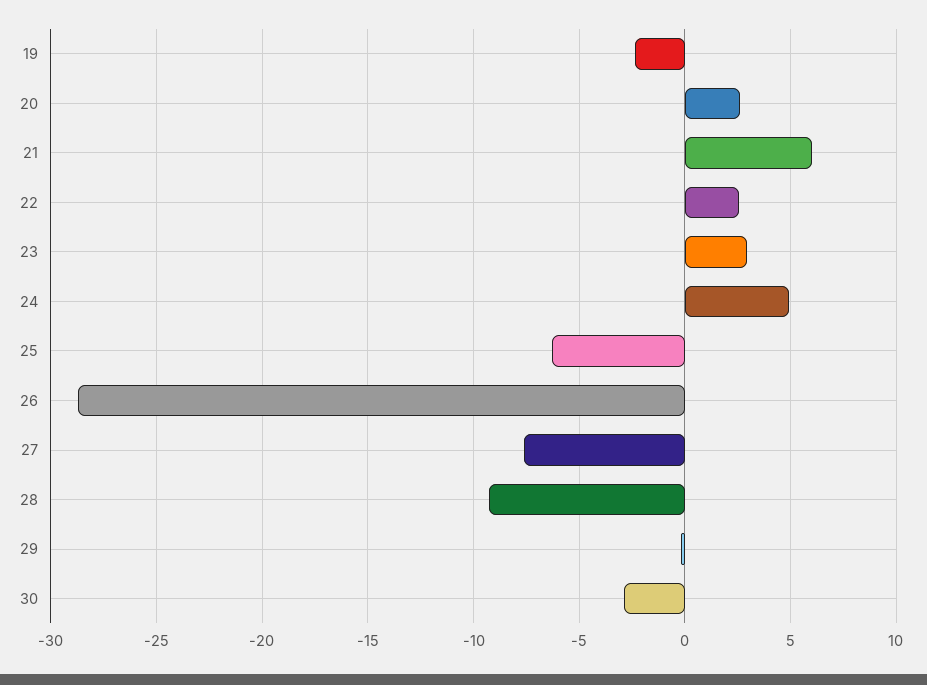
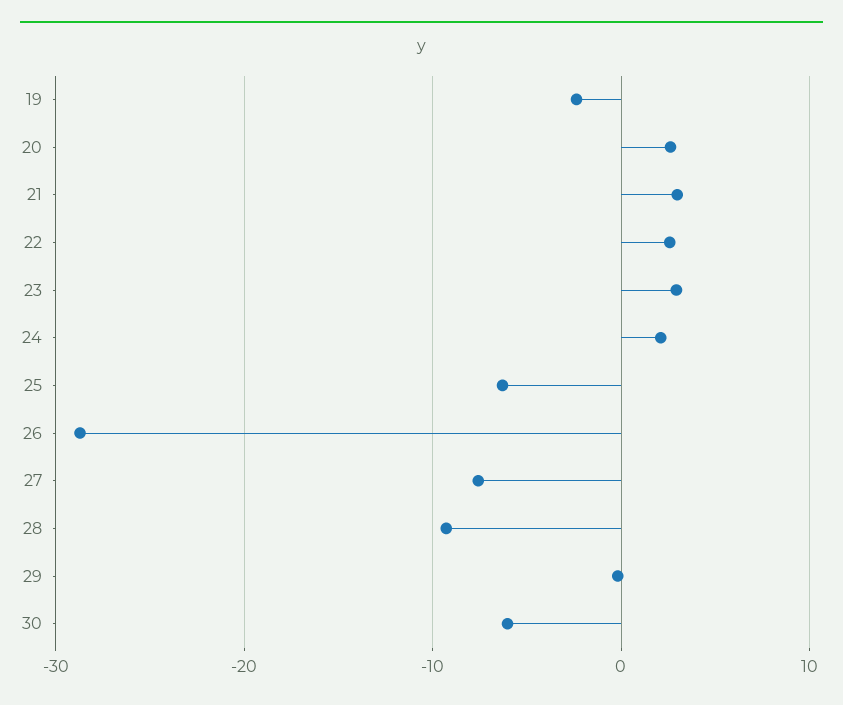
21: 6 -> 3
24: 5 -> 2
30: -3 -> -6

